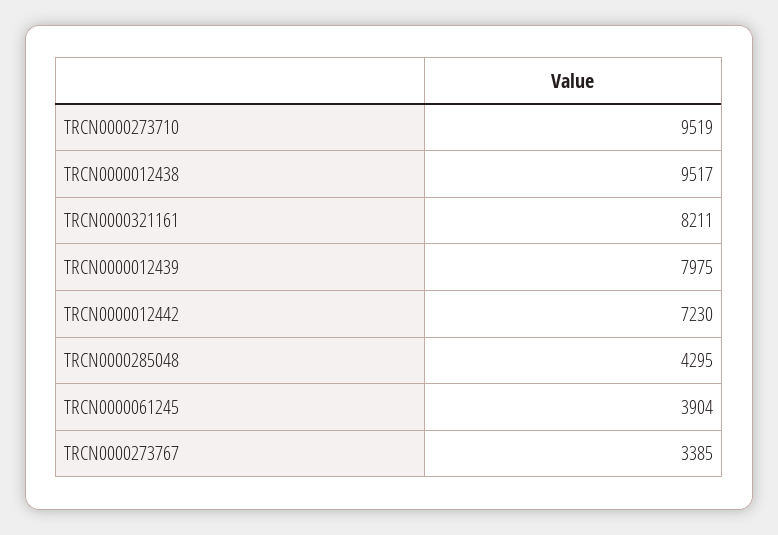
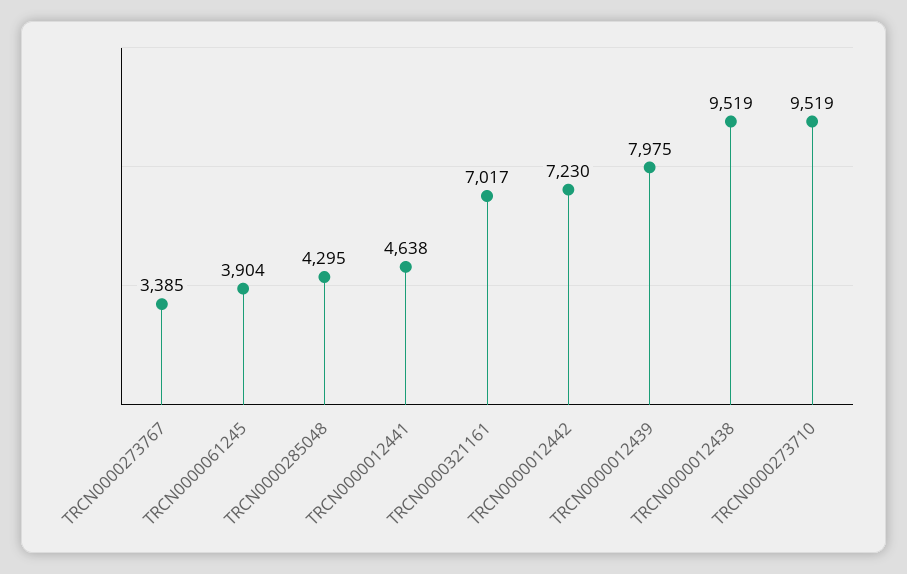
TRCN0000012438: 9517 -> 9519
TRCN0000321161: 8211 -> 7017
TRCN0000012441: none -> 4638

